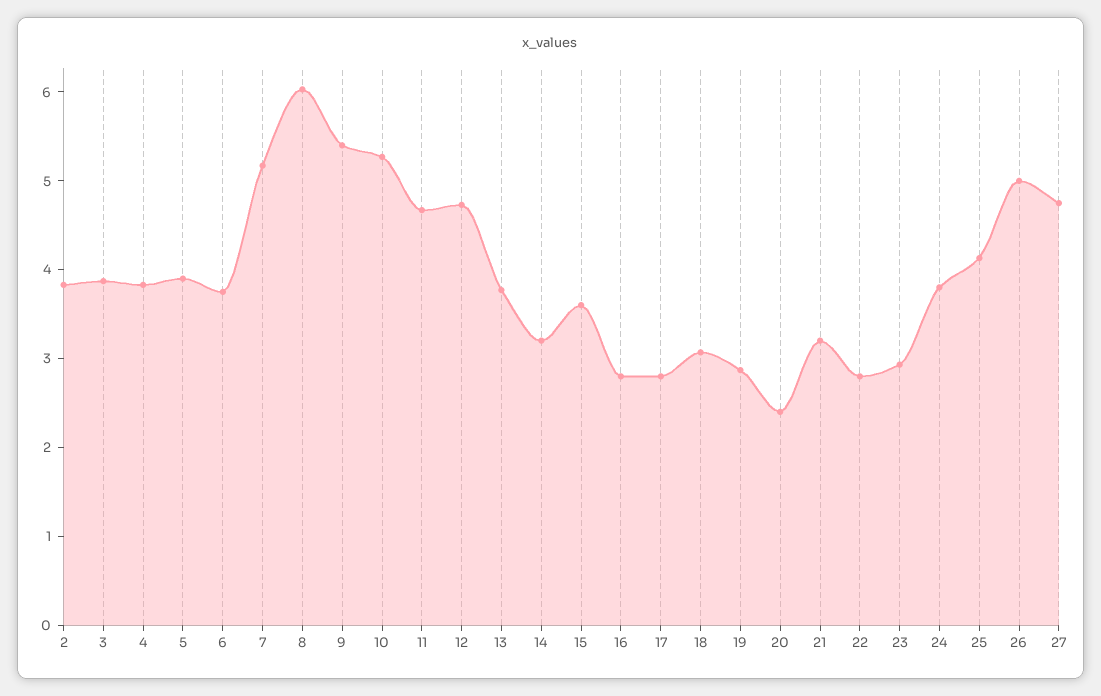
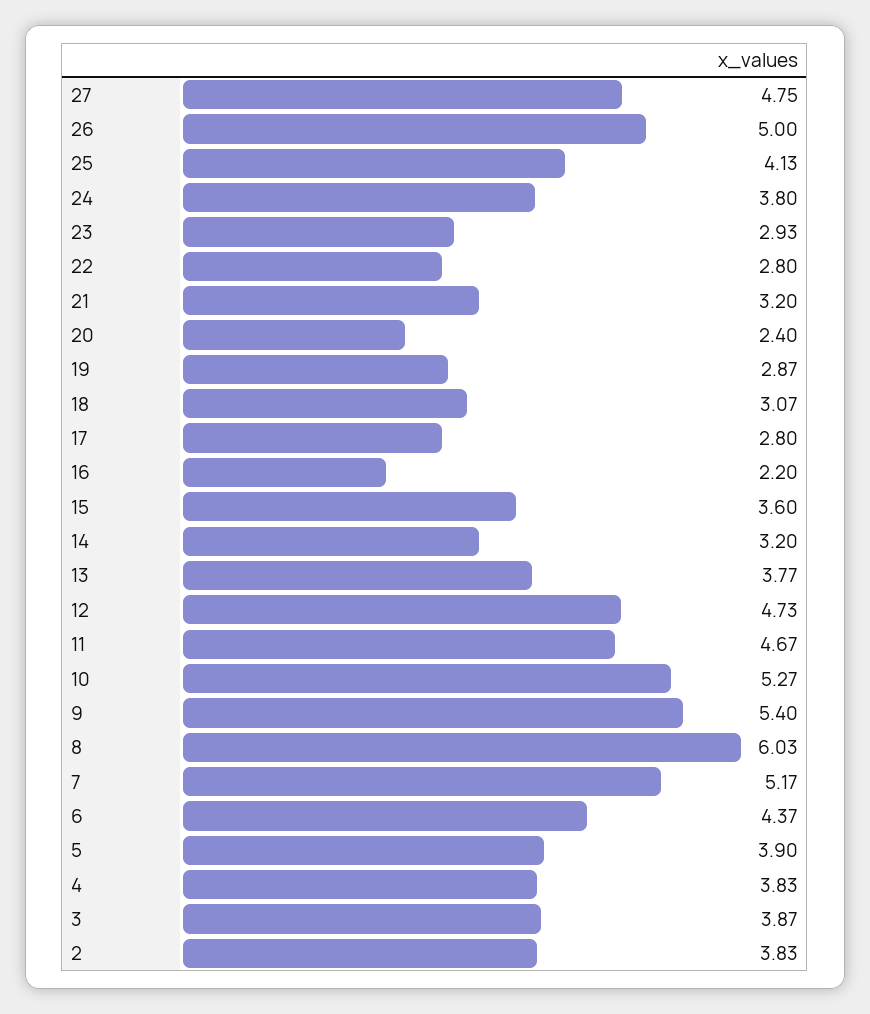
6: 3.8 -> 4.37
16: 2.8 -> 2.2

